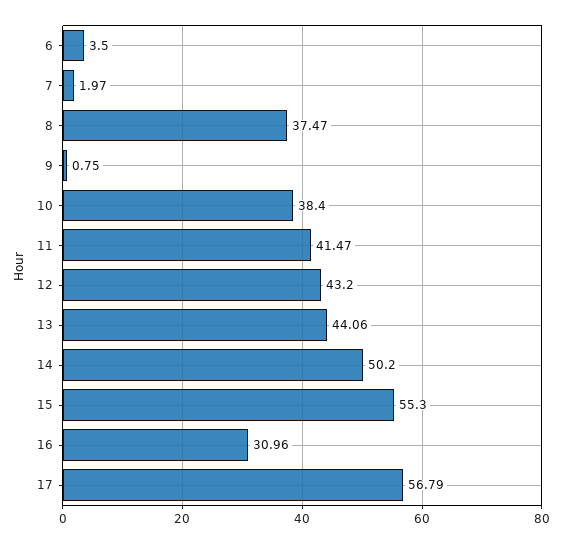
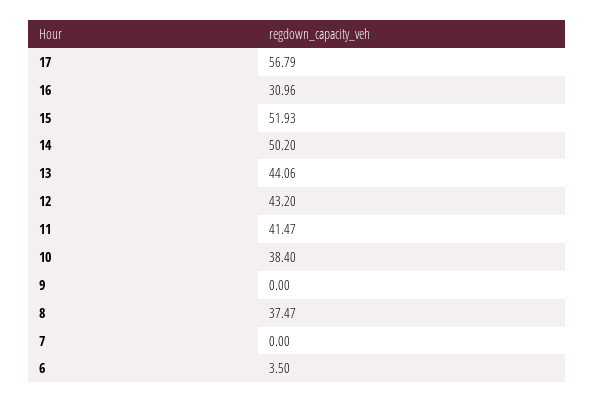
7: 1.97 -> 0
9: 0.75 -> 0
15: 55.3 -> 51.93

